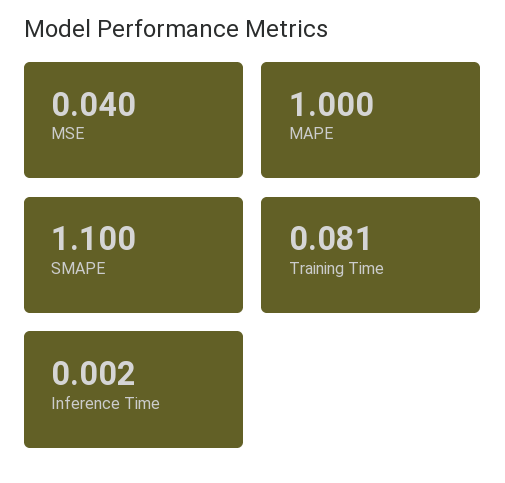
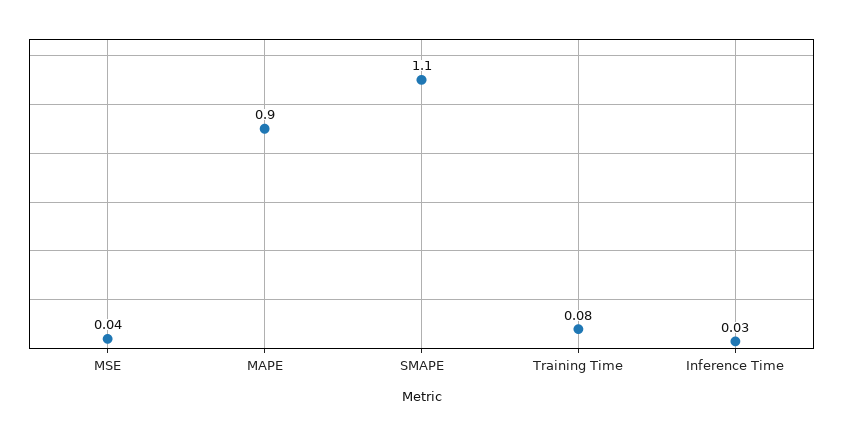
MAPE: 1 -> 0.9
Inference Time: 0.002 -> 0.03

